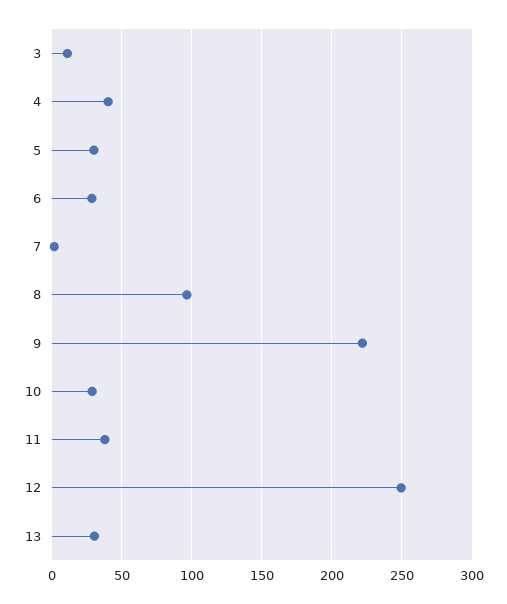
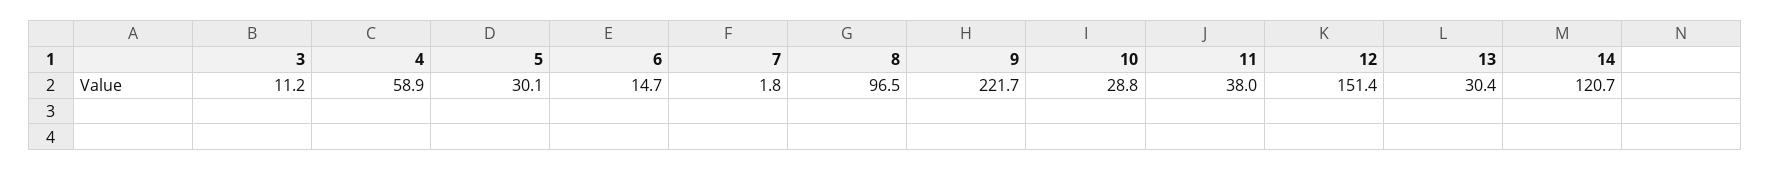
4: 40 -> 58.9
6: 30 -> 14.7
12: 250 -> 151.4
14: none -> 120.7

